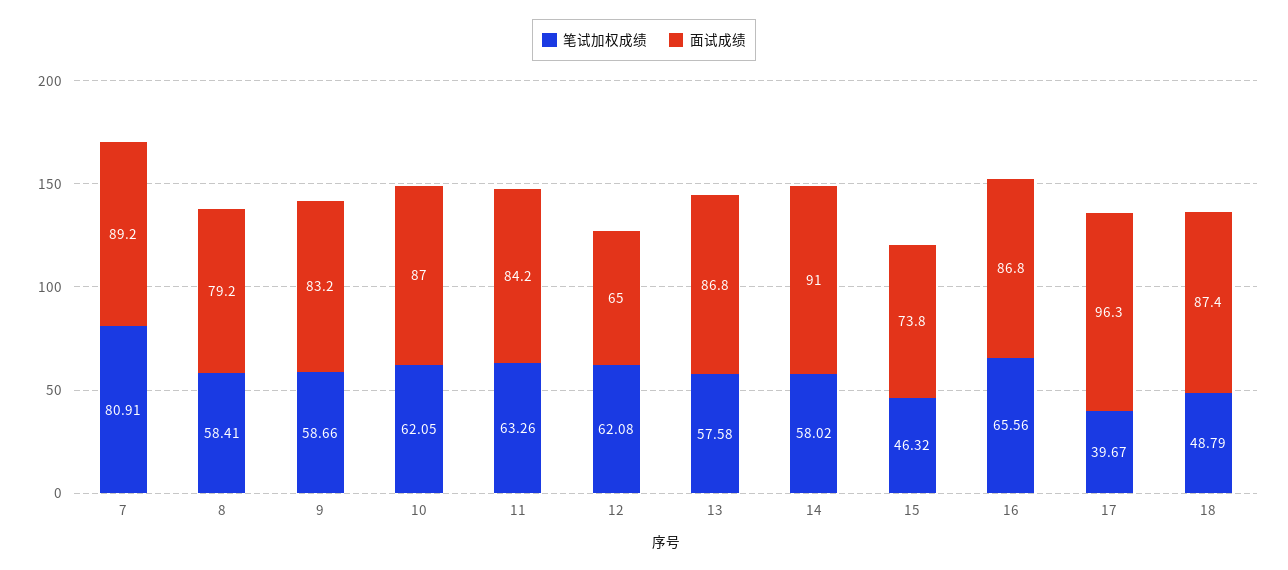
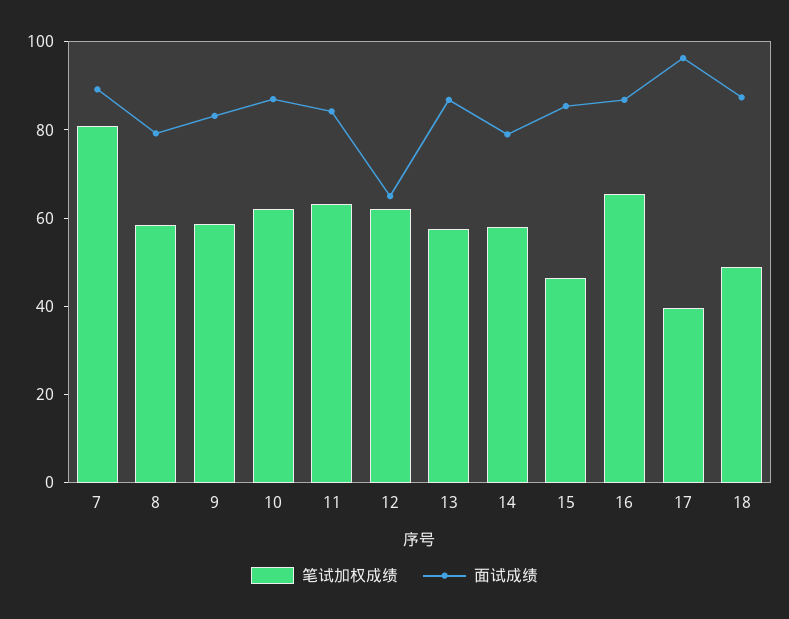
面试成绩, 14: 91 -> 80
面试成绩, 15: 73.8 -> 85

